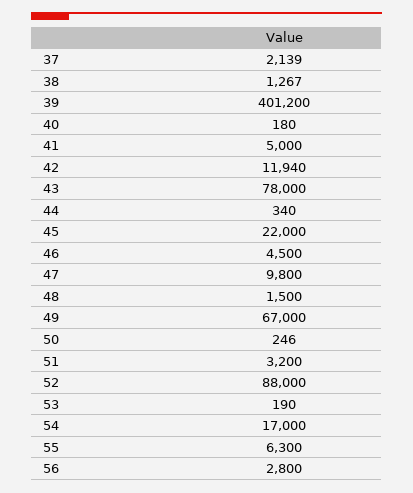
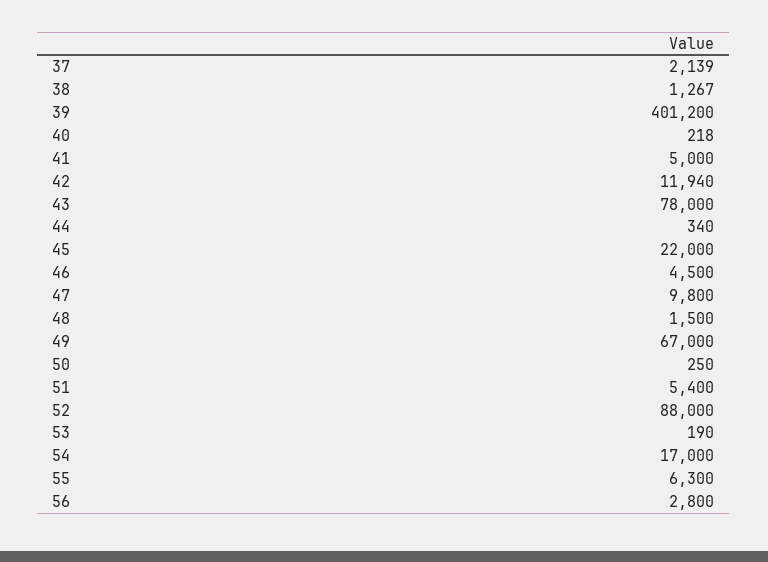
40: 180 -> 218
50: 246 -> 250
51: 3200 -> 5400

